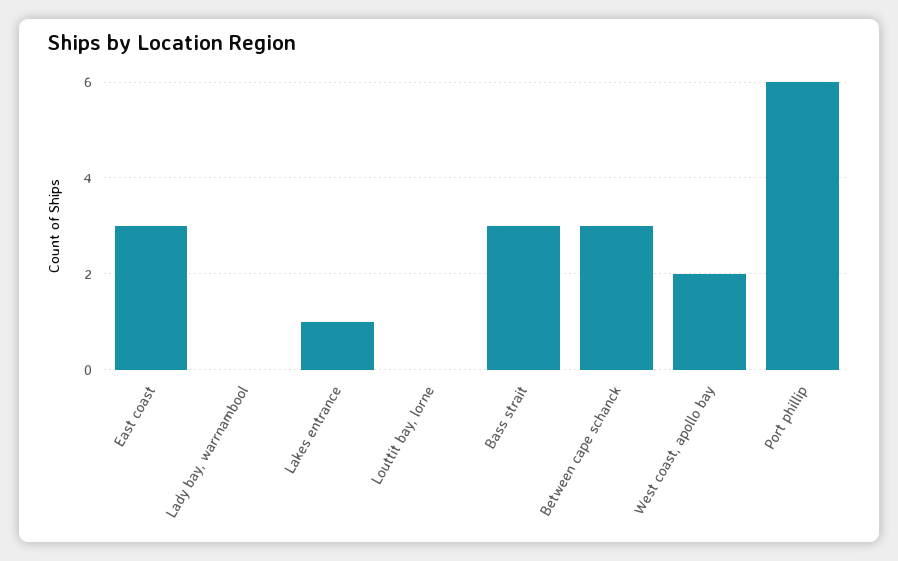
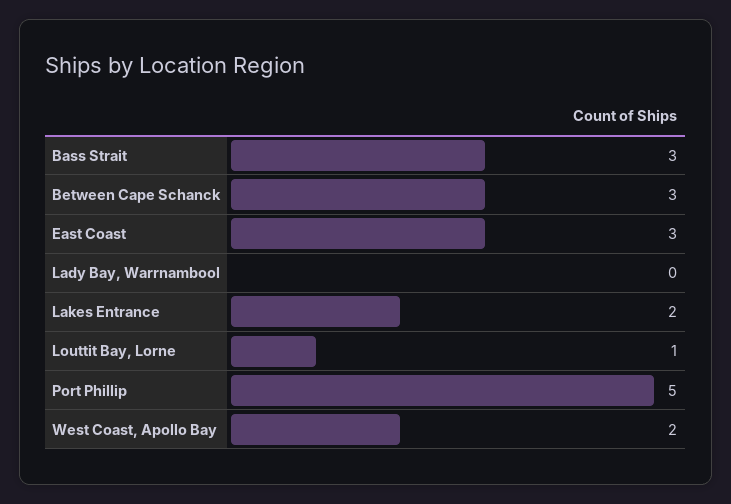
Lakes entrance: 1 -> 2
Louttit bay, lorne: 0 -> 1
Port phillip: 6 -> 5

